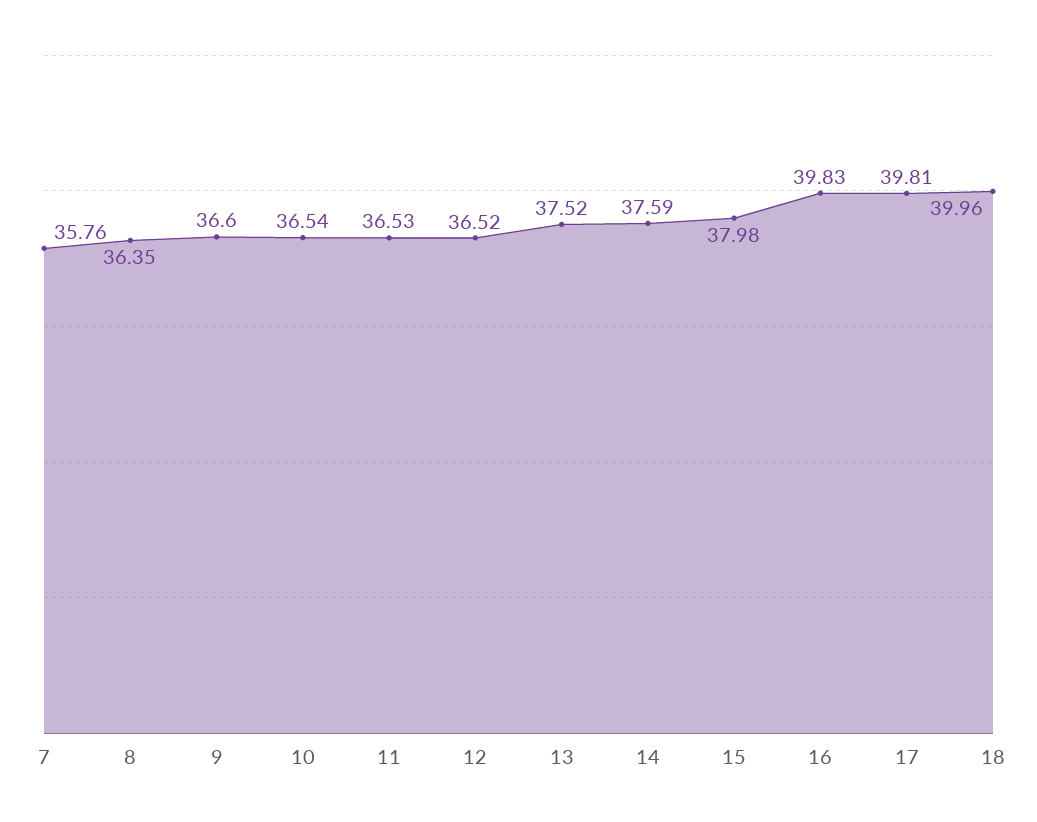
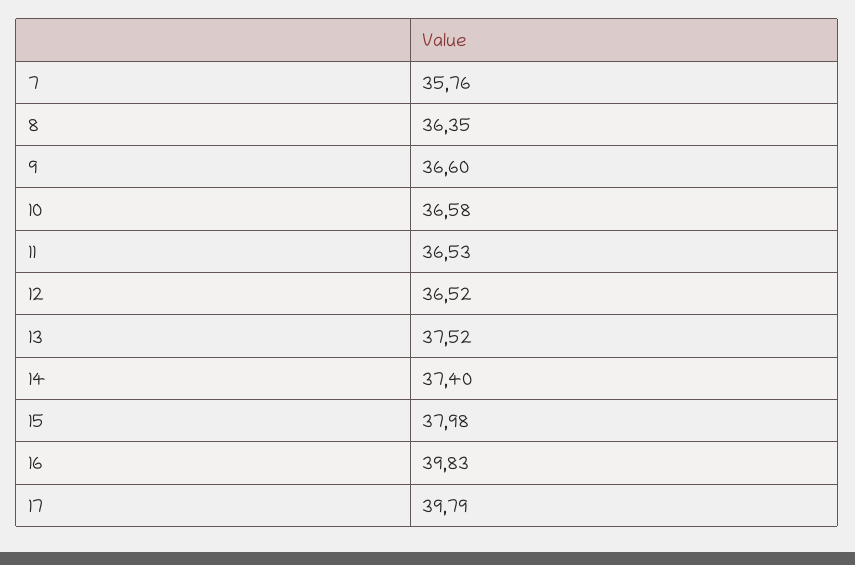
10: 36.54 -> 36.58
14: 37.59 -> 37.4
17: 39.81 -> 39.79
18: 39.96 -> none

